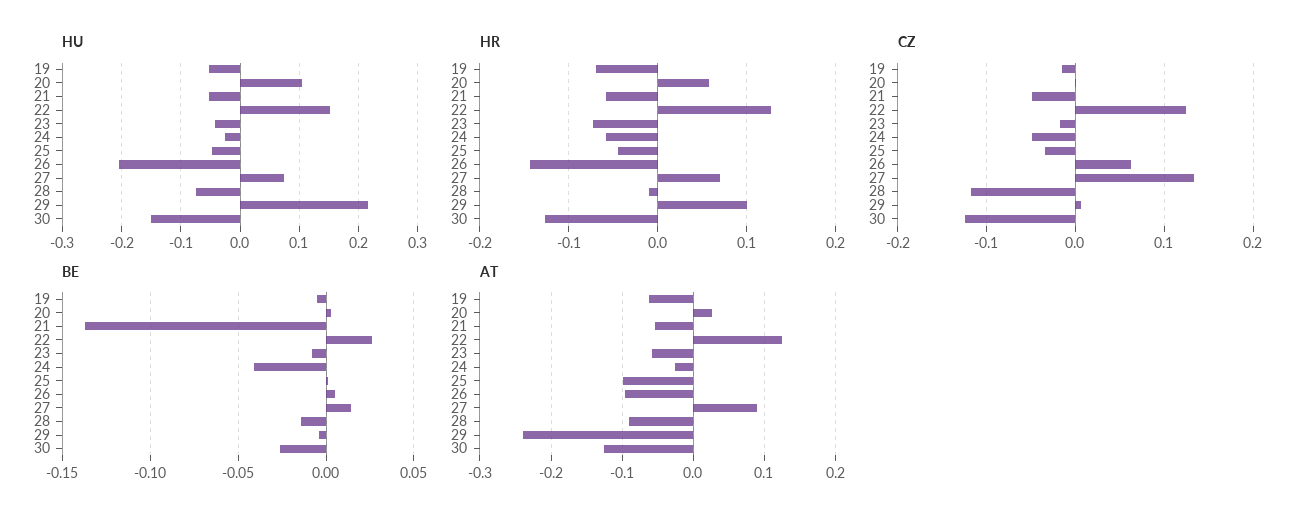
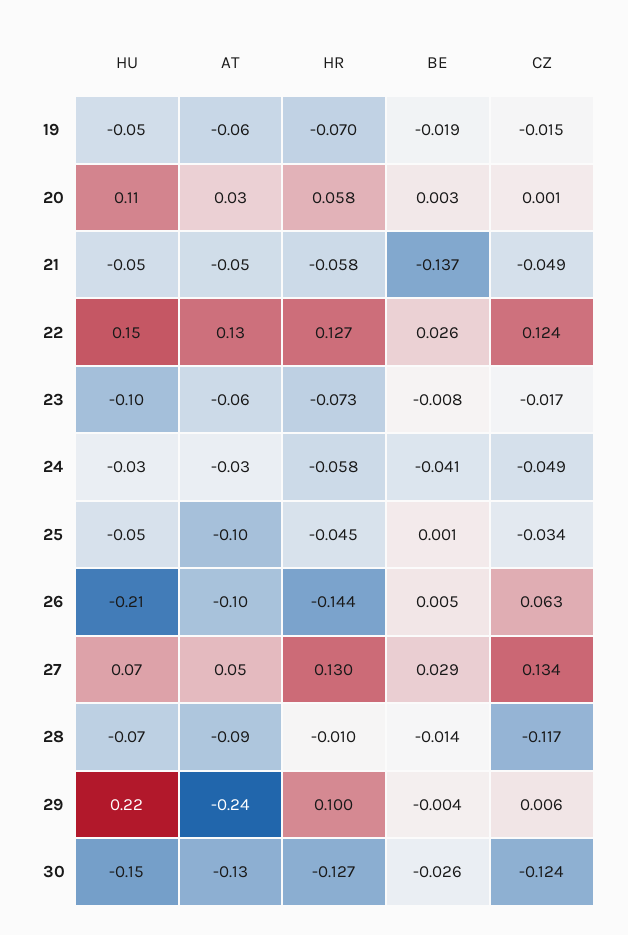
HU, 23: -0.04 -> -0.1
HR, 27: 0.07 -> 0.13
BE, 19: -0.005 -> -0.019
BE, 27: 0.015 -> 0.029
AT, 27: 0.09 -> 0.05

